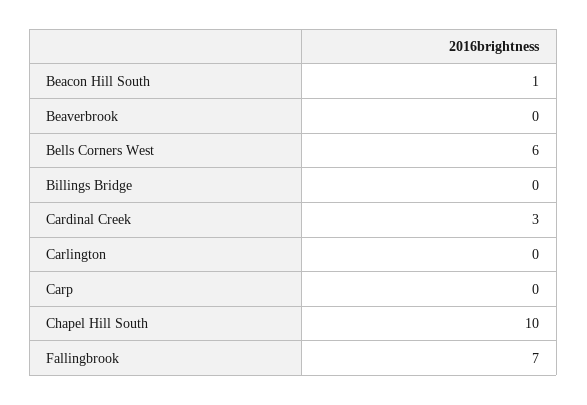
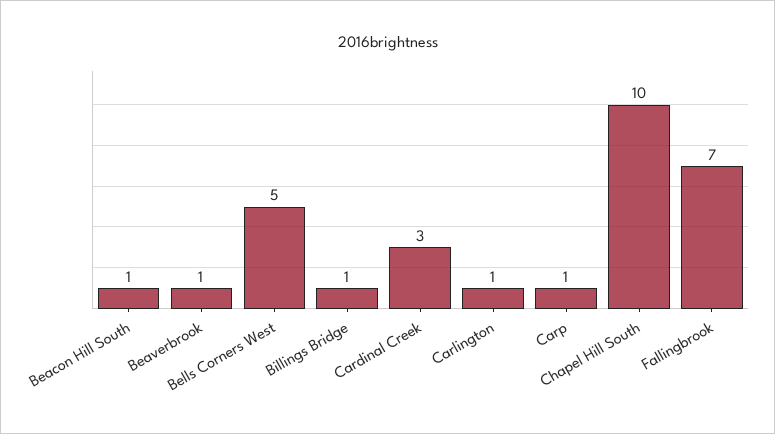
Beaverbrook: 0 -> 1
Bells Corners West: 6 -> 5
Billings Bridge: 0 -> 1
Carlington: 0 -> 1
Carp: 0 -> 1

